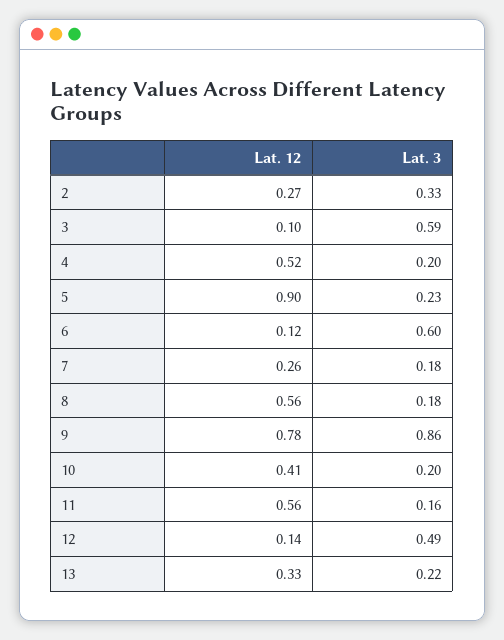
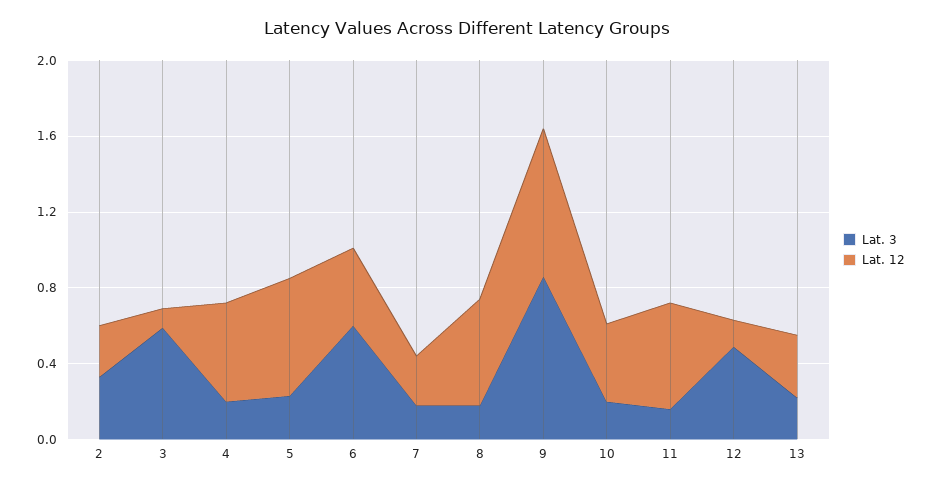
Lat. 12, 5: 0.9 -> 0.6
Lat. 12, 6: 0.12 -> 0.4

